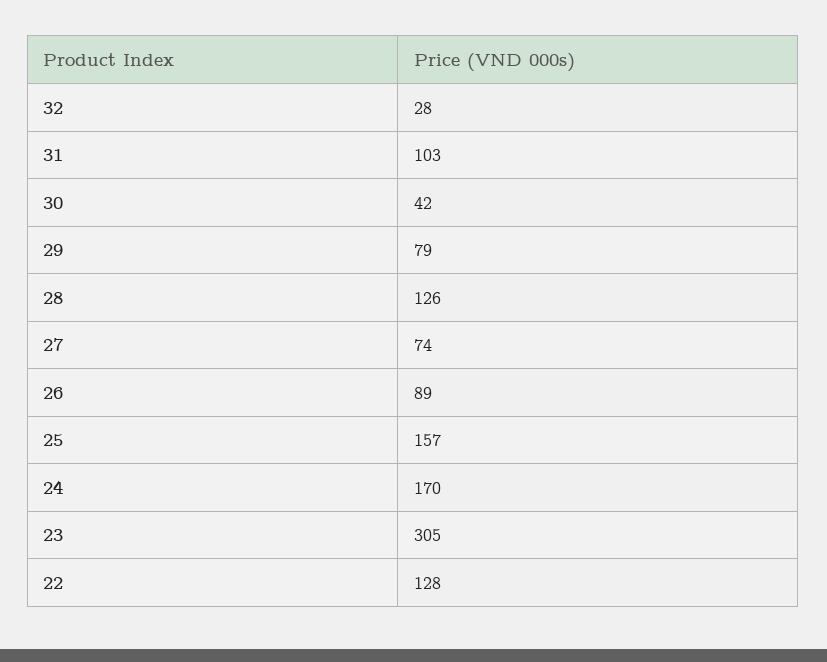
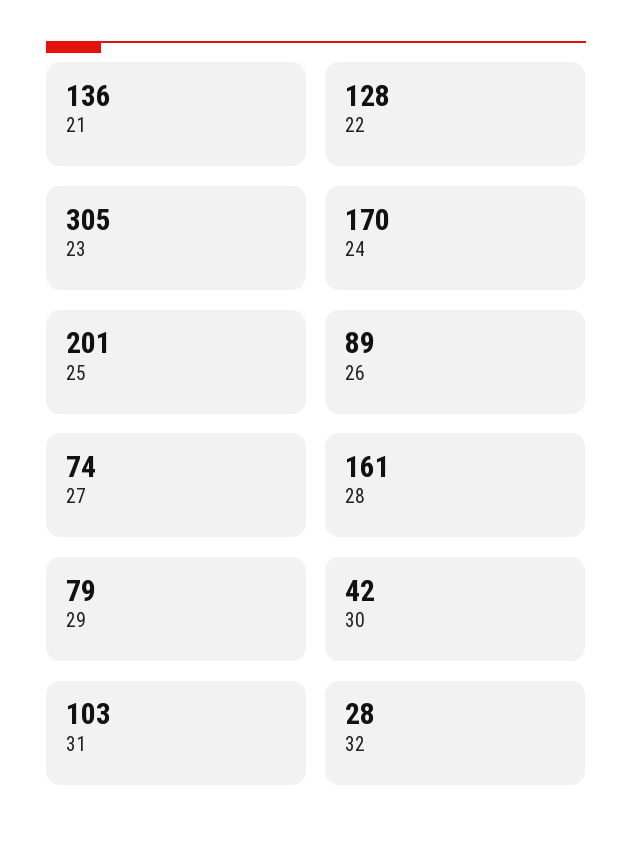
28: 126 -> 161
25: 157 -> 201
21: none -> 136

